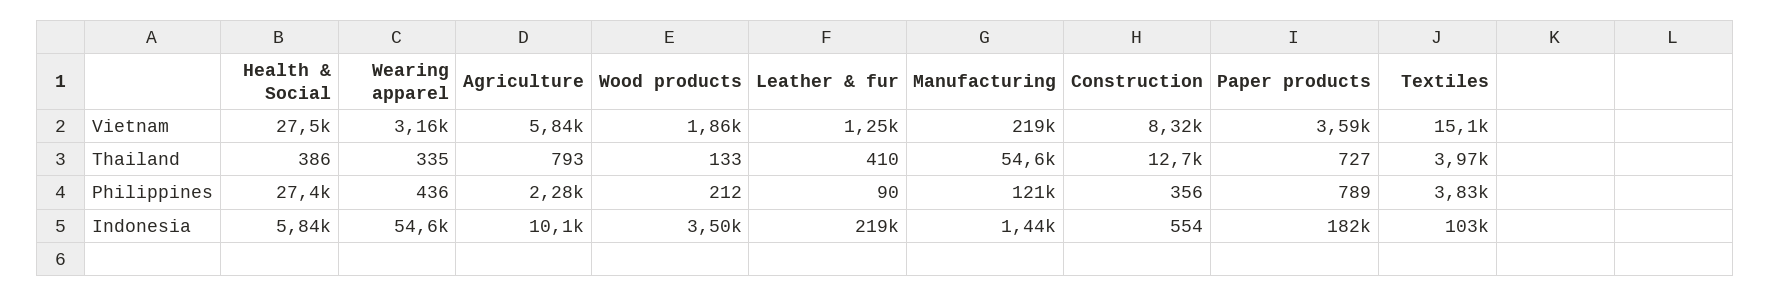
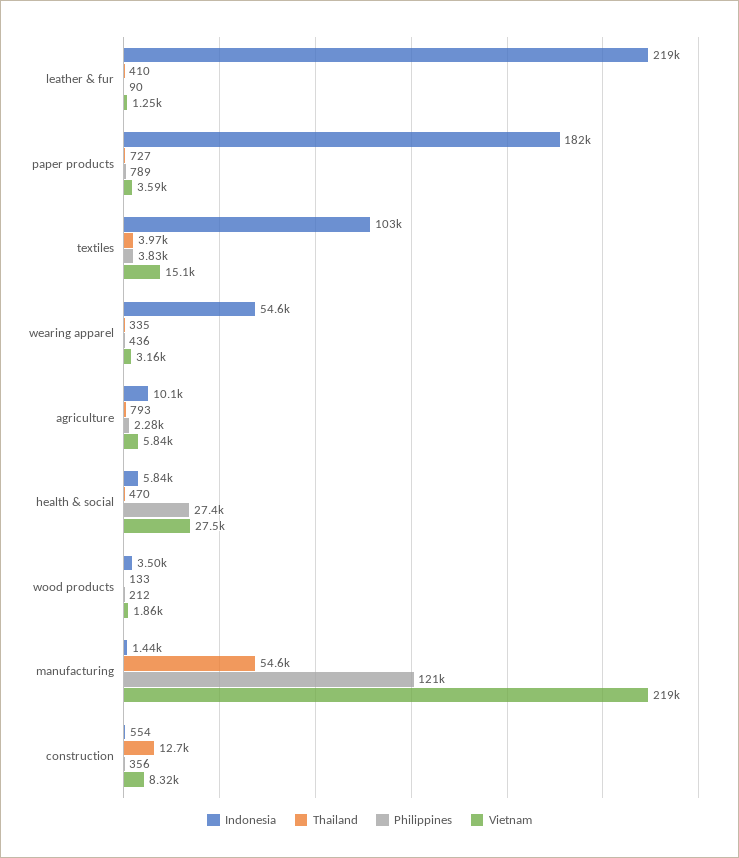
Thailand, Health & Social: 386 -> 470

